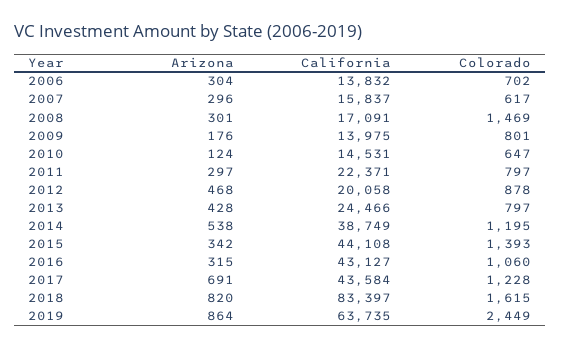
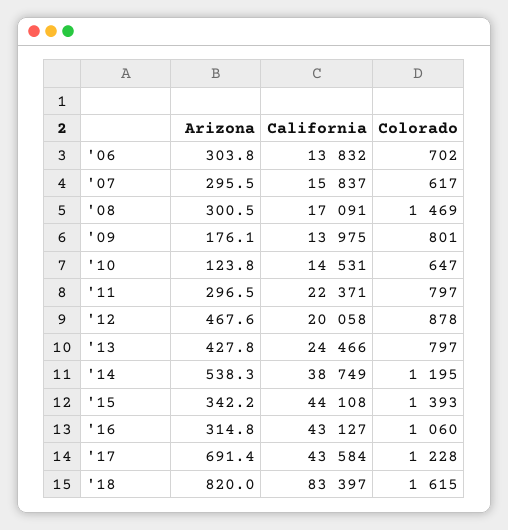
Arizona, 2019: 864 -> none
California, 2019: 63735 -> none
Colorado, 2019: 2449 -> none

